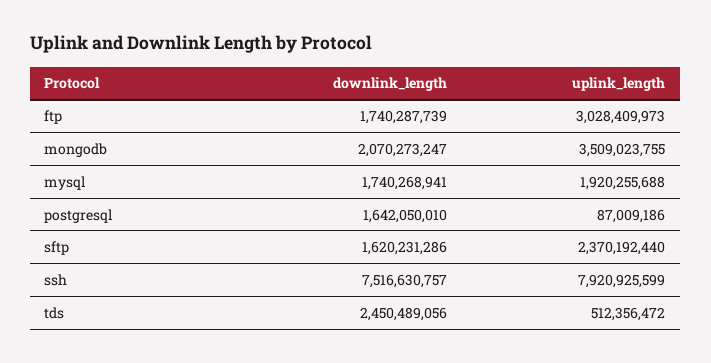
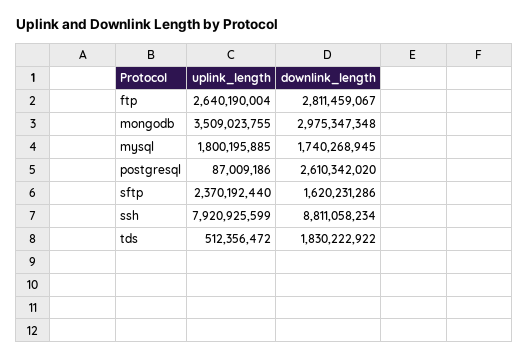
downlink_length, ftp: 1740287739 -> 2811459067
uplink_length, ftp: 3028409973 -> 2640190004
downlink_length, mongodb: 2070273247 -> 2975347348
downlink_length, mysql: 1740268941 -> 1740268945
uplink_length, mysql: 1920255688 -> 1800195885
downlink_length, postgresql: 1642050010 -> 2610342020
downlink_length, ssh: 7516630757 -> 8811058234
downlink_length, tds: 2450489056 -> 1830222922

